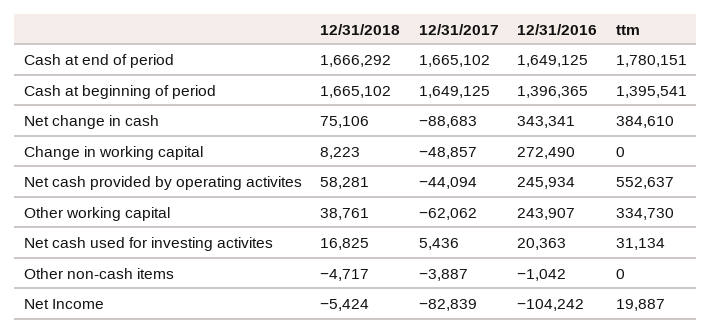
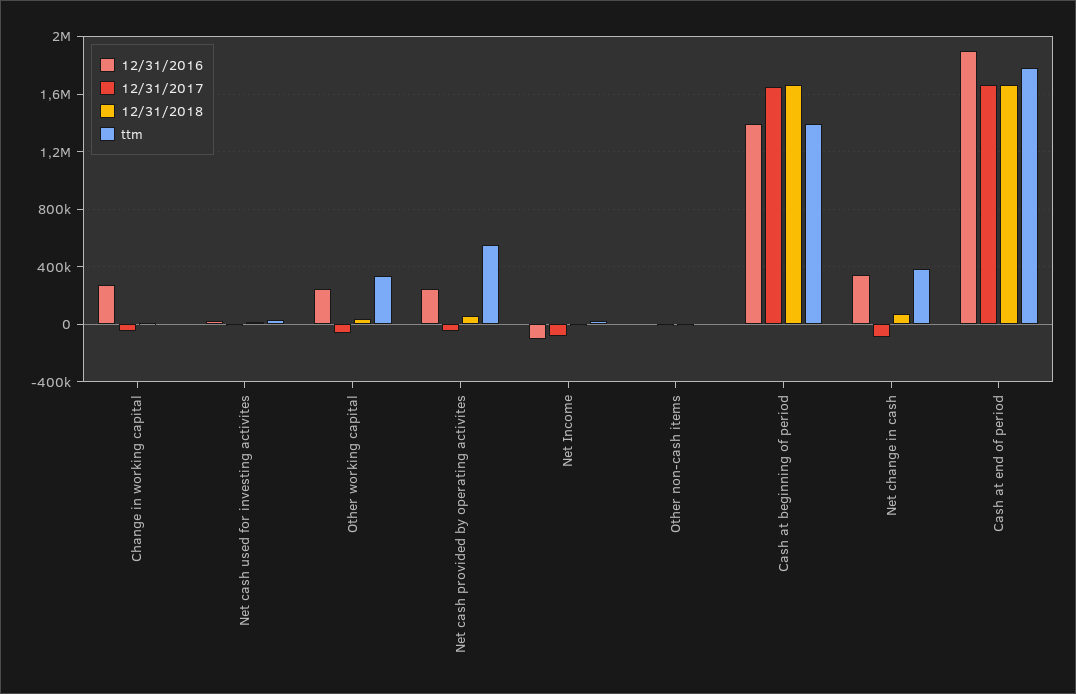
12/31/2016, Cash at end of period: 1649125 -> 1900000

